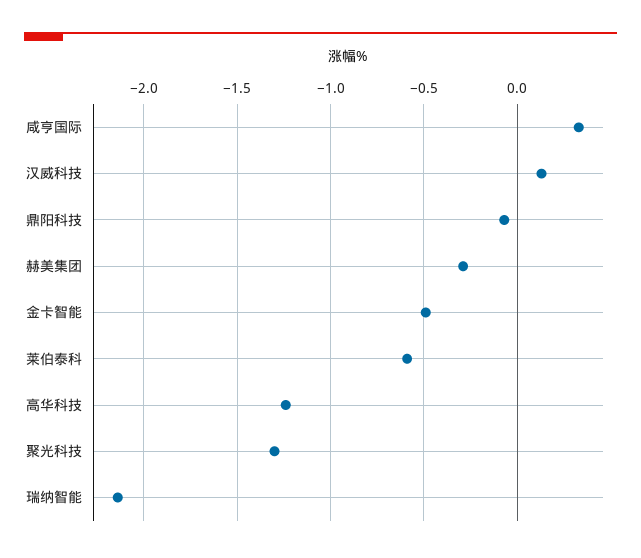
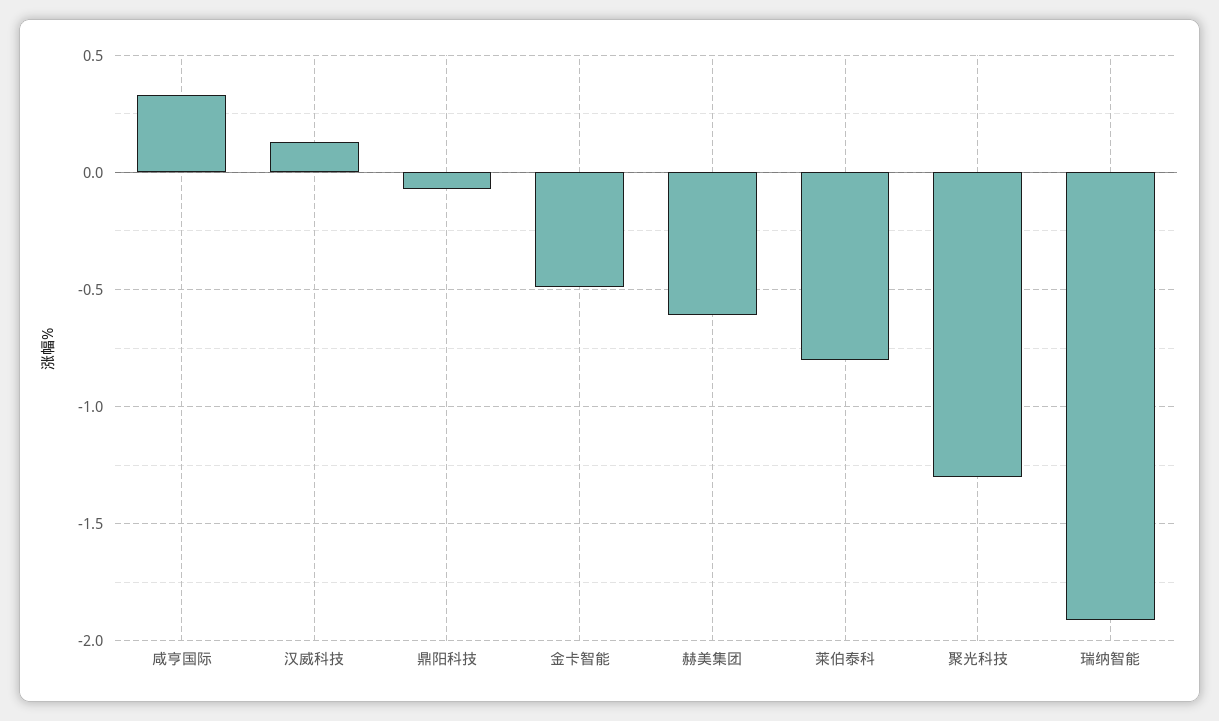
赫美集团: -0.3 -> -0.6
莱伯泰科: -0.6 -> -0.8
高华科技: -1.25 -> none
瑞纳智能: -2.15 -> -1.9

